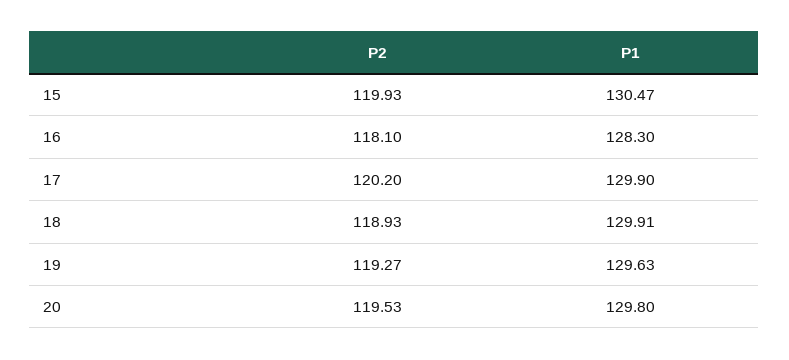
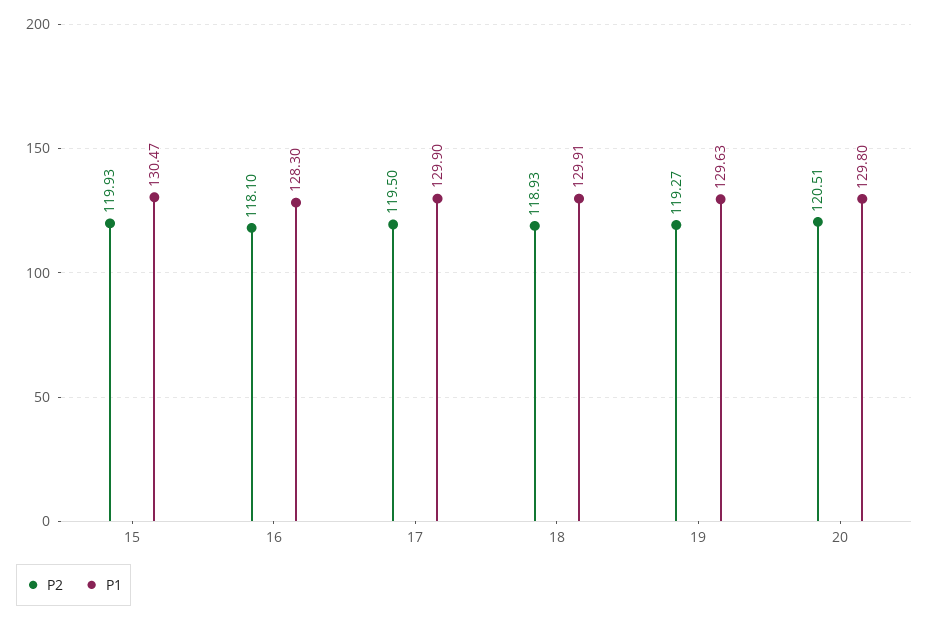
P2, 17: 120.2 -> 119.5
P2, 20: 119.53 -> 120.51

